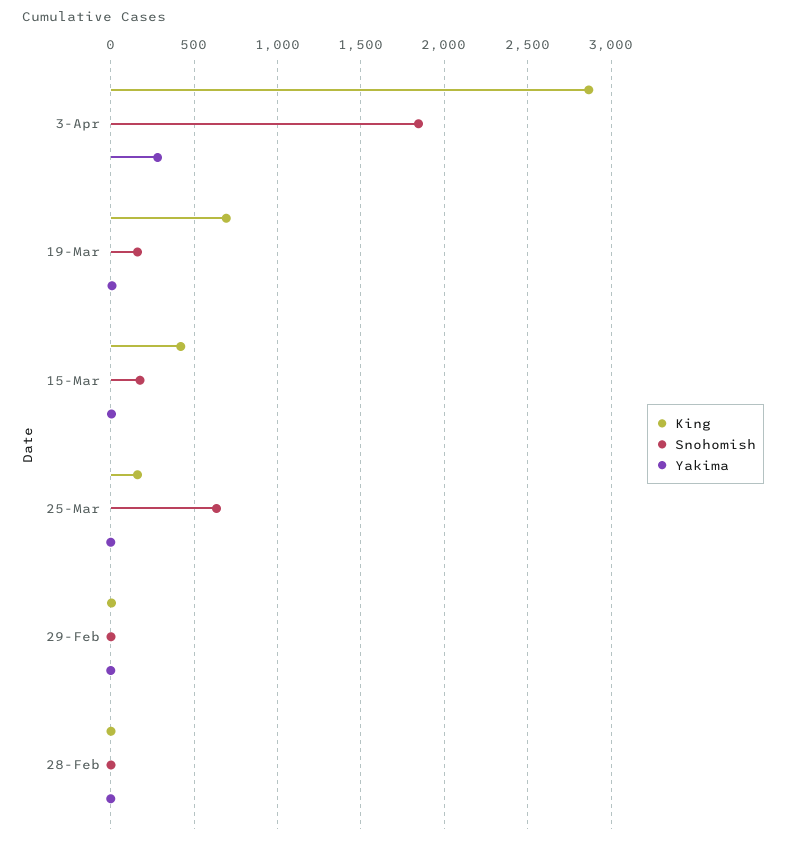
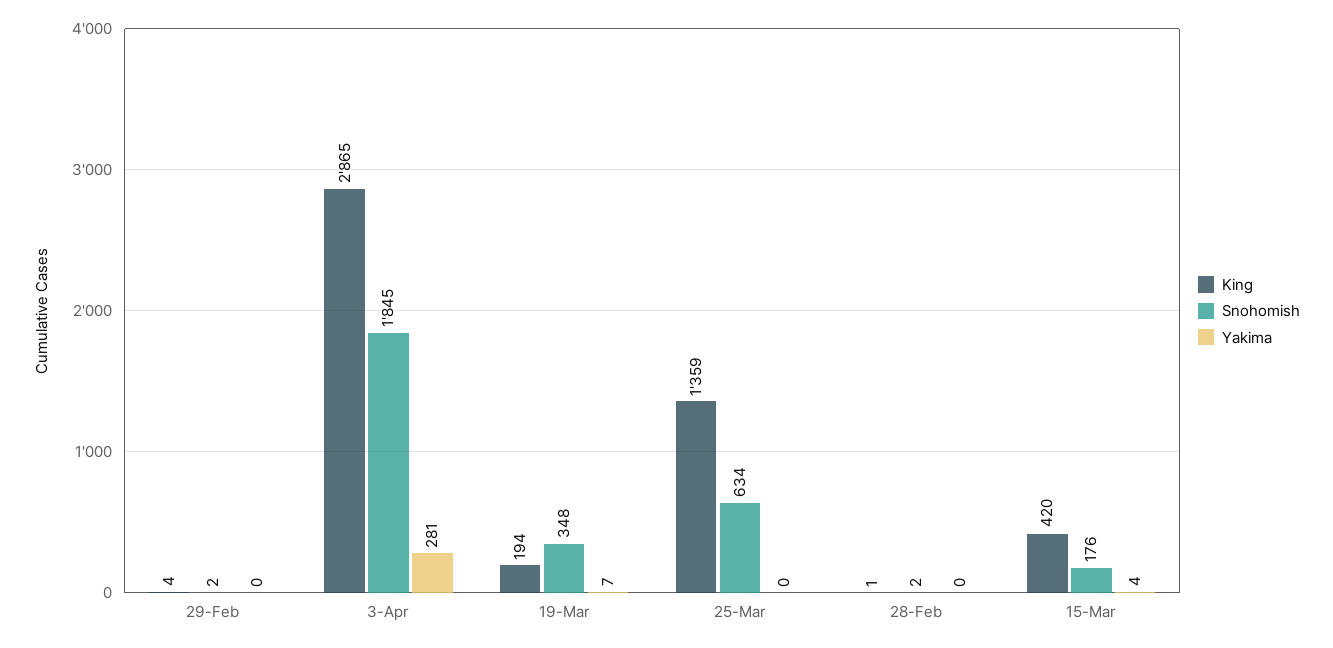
King, 19-Mar: 700 -> 194
Snohomish, 19-Mar: 150 -> 348
King, 25-Mar: 150 -> 1359

